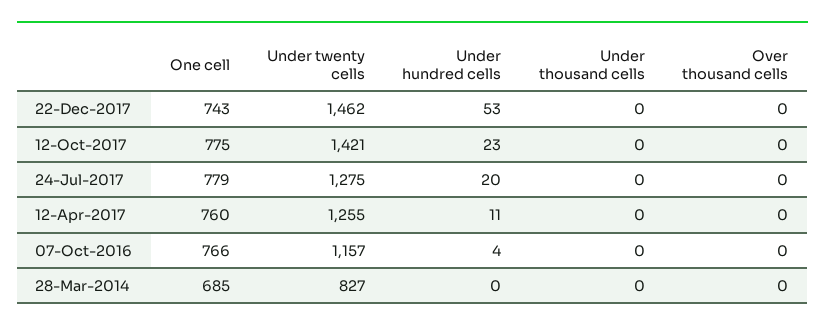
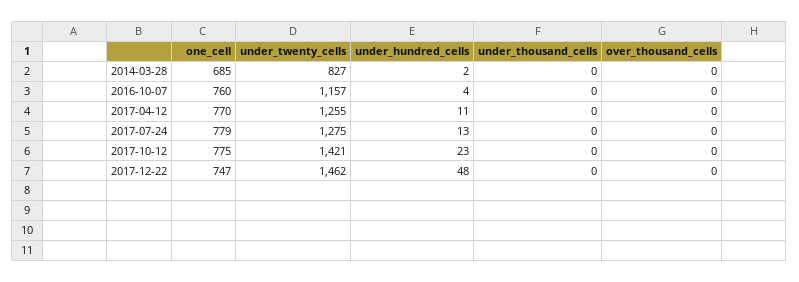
One cell, 22-Dec-2017: 743 -> 747
Under hundred cells, 22-Dec-2017: 53 -> 48
Under hundred cells, 24-Jul-2017: 20 -> 13
One cell, 12-Apr-2017: 760 -> 770
One cell, 07-Oct-2016: 766 -> 760
Under hundred cells, 28-Mar-2014: 0 -> 2

